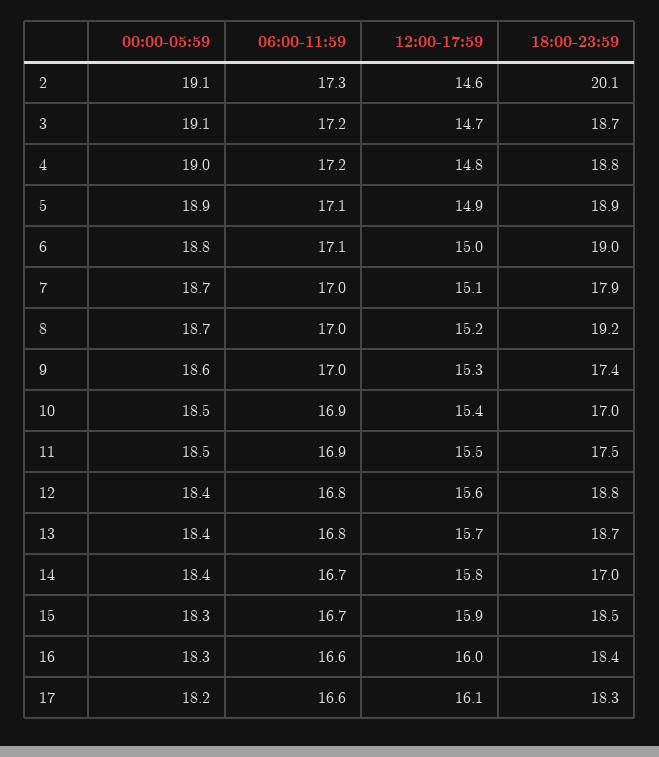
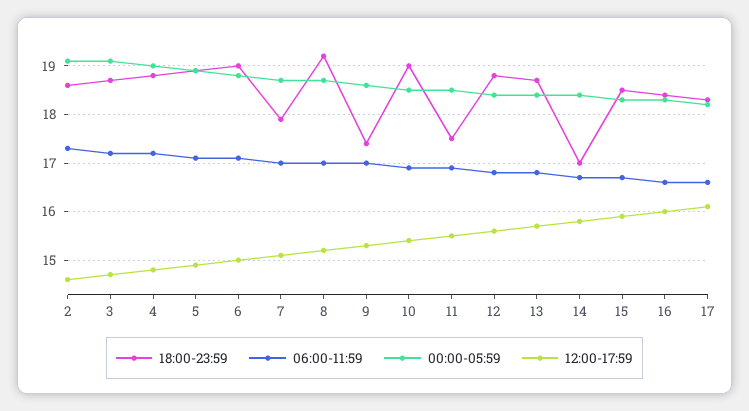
18:00-23:59, 2: 20.1 -> 18.5
18:00-23:59, 10: 17 -> 19

